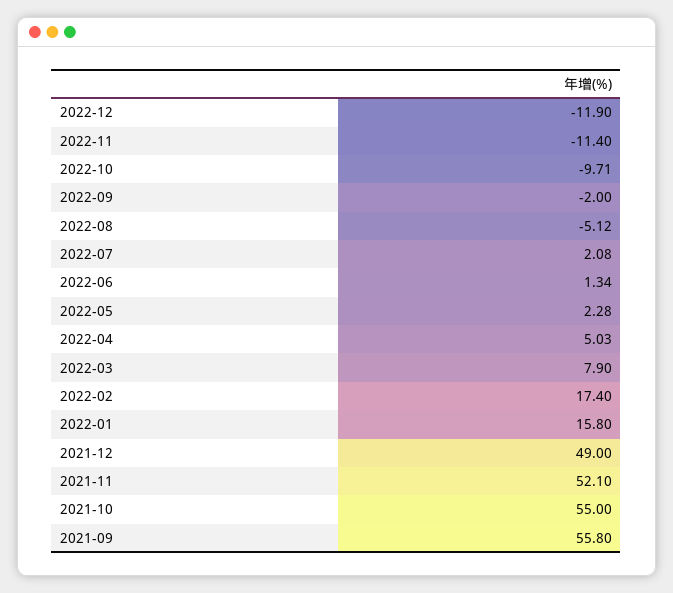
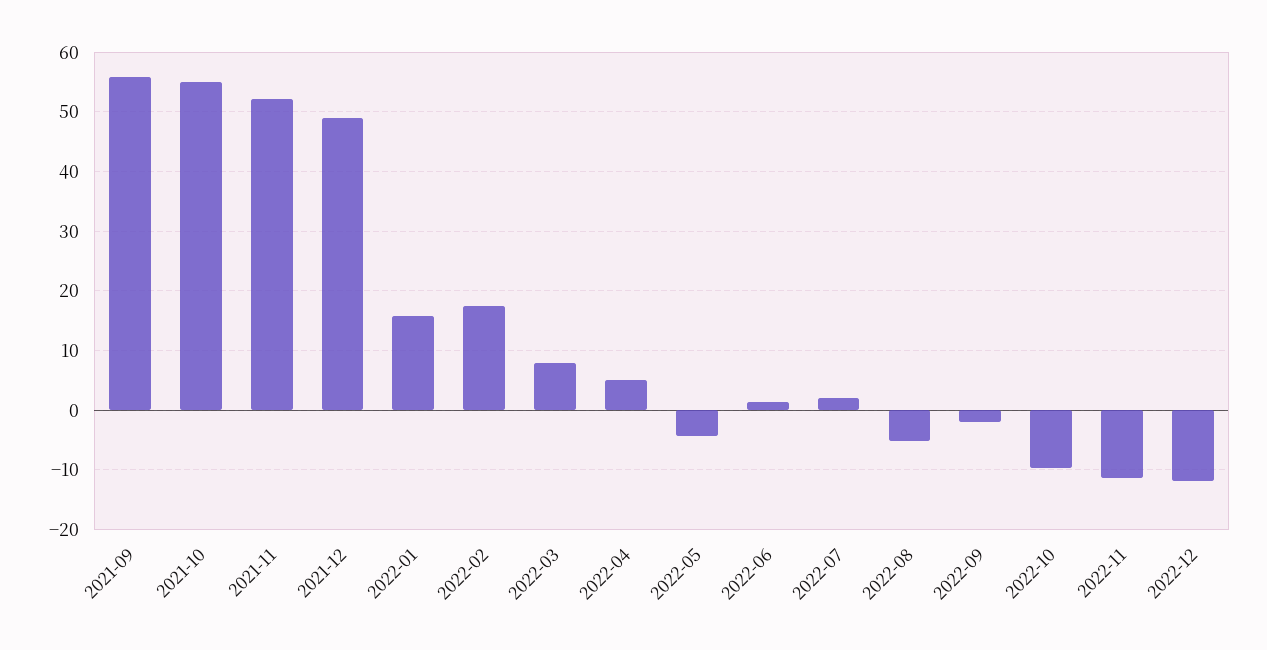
2022-05: 2.28 -> -4

